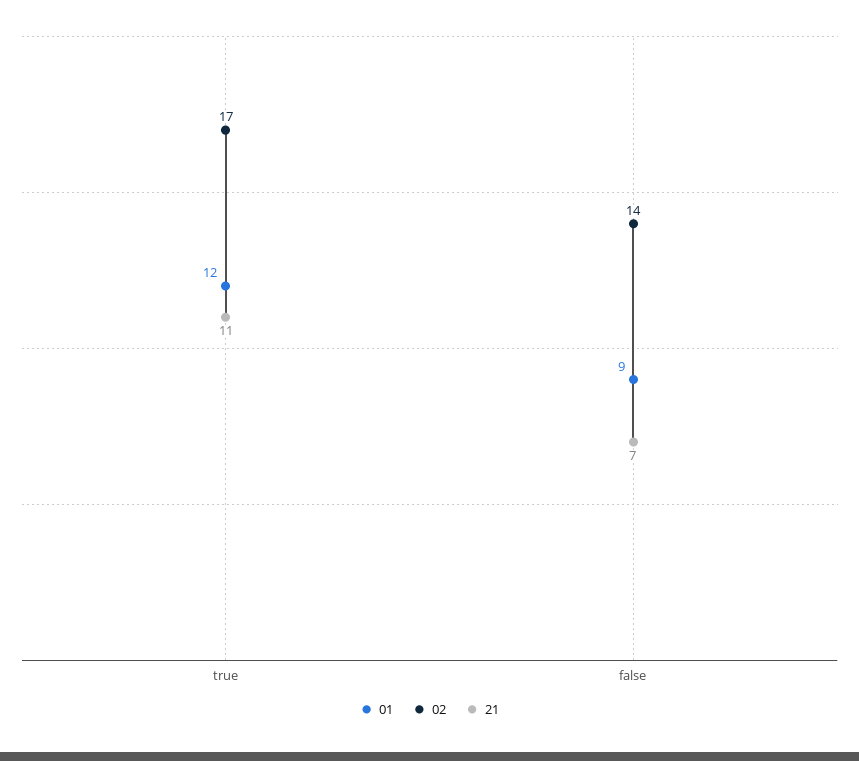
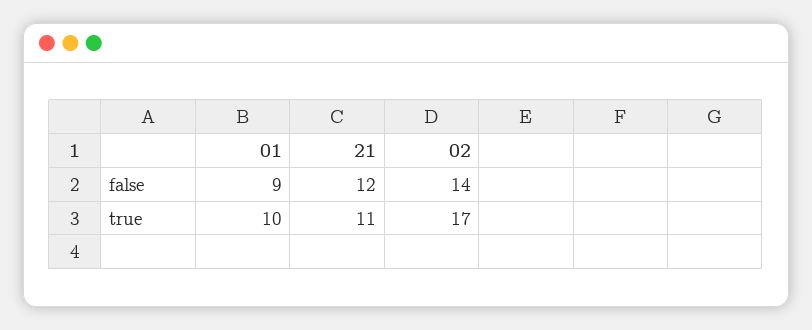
01, true: 12 -> 10
21, false: 7 -> 12

